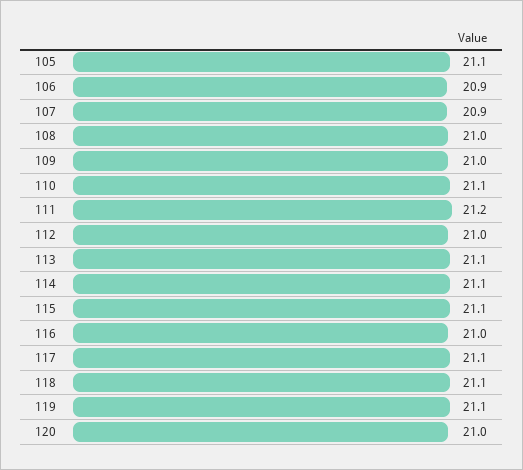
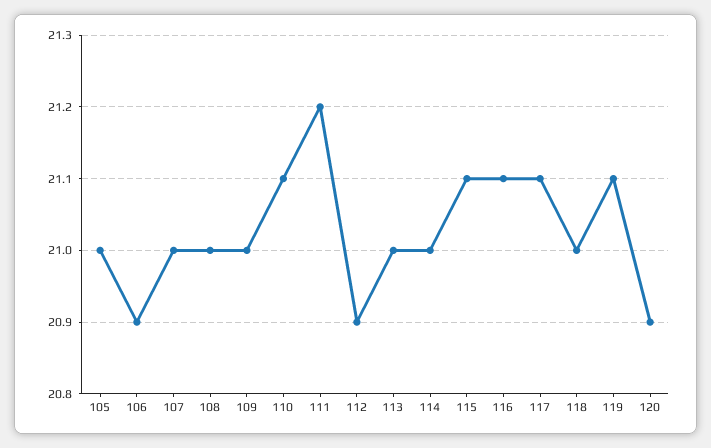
105: 21.1 -> 21
107: 20.9 -> 21
112: 21 -> 20.9
113: 21.1 -> 21
114: 21.1 -> 21
116: 21 -> 21.1
118: 21.1 -> 21
120: 21 -> 20.9

